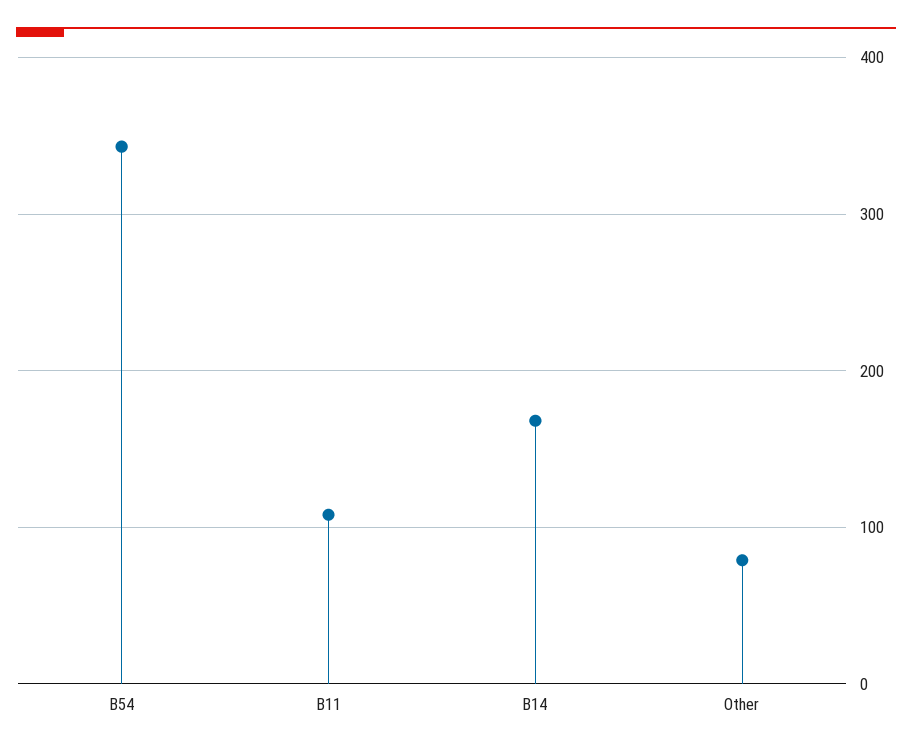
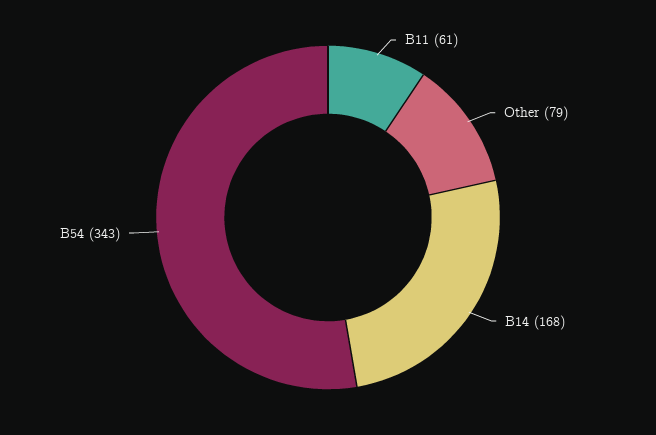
B11: 110 -> 61

